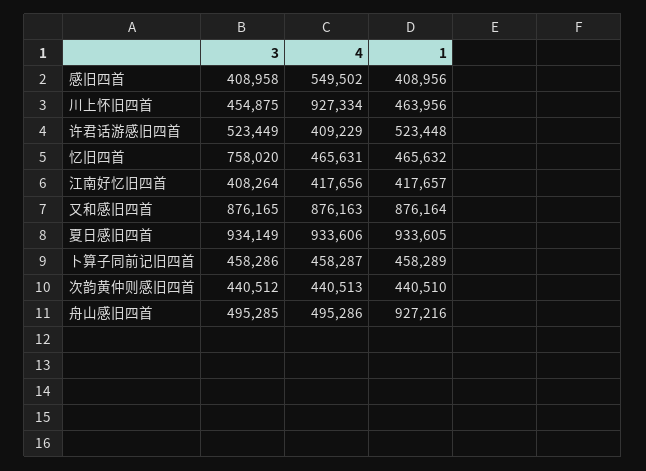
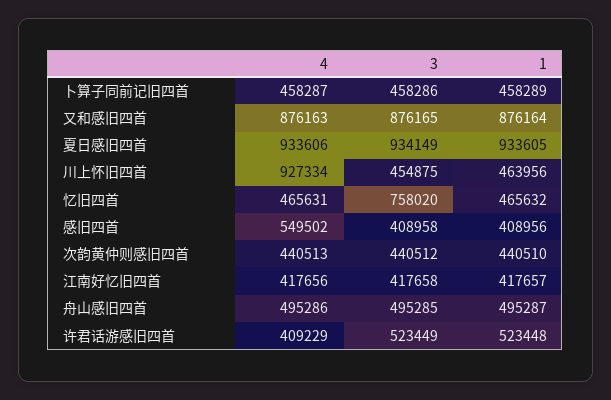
3, 江南好忆旧四首: 408264 -> 417658
1, 舟山感旧四首: 927216 -> 495287

